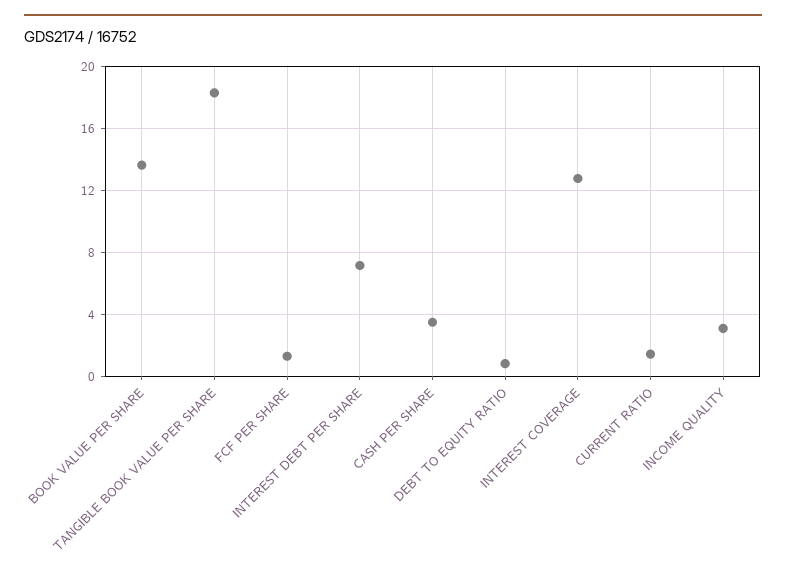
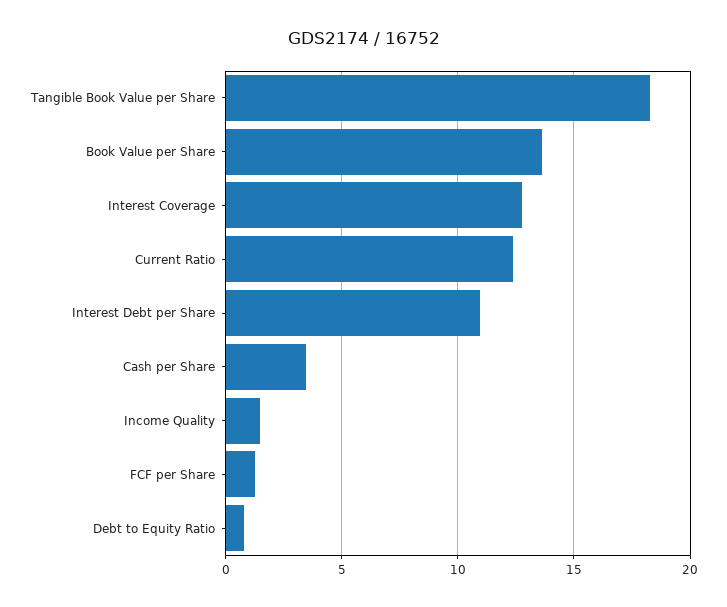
INTEREST DEBT PER SHARE: 7 -> 11
CURRENT RATIO: 1.5 -> 12.5
INCOME QUALITY: 3 -> 1.5

